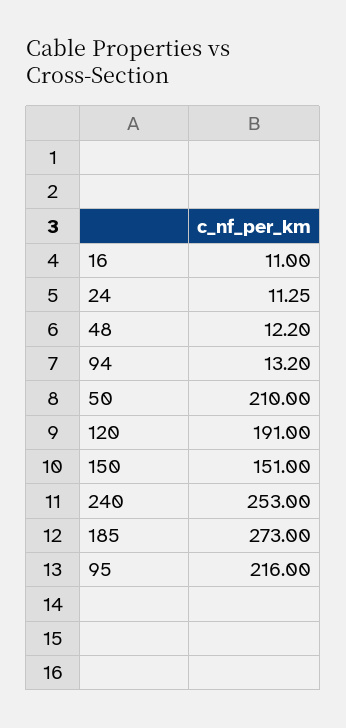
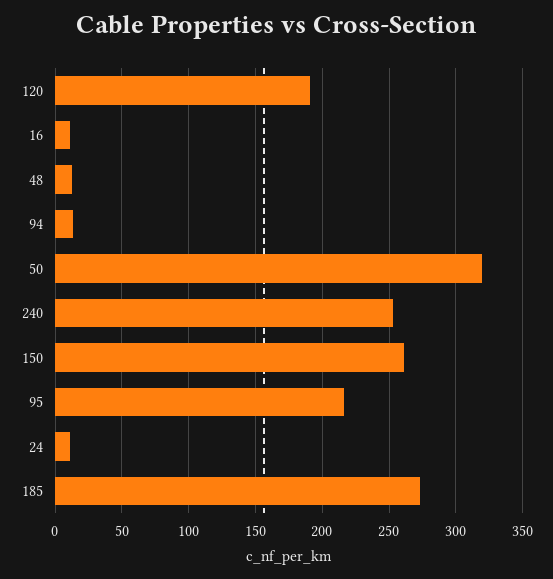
50: 210 -> 320
150: 151 -> 260

